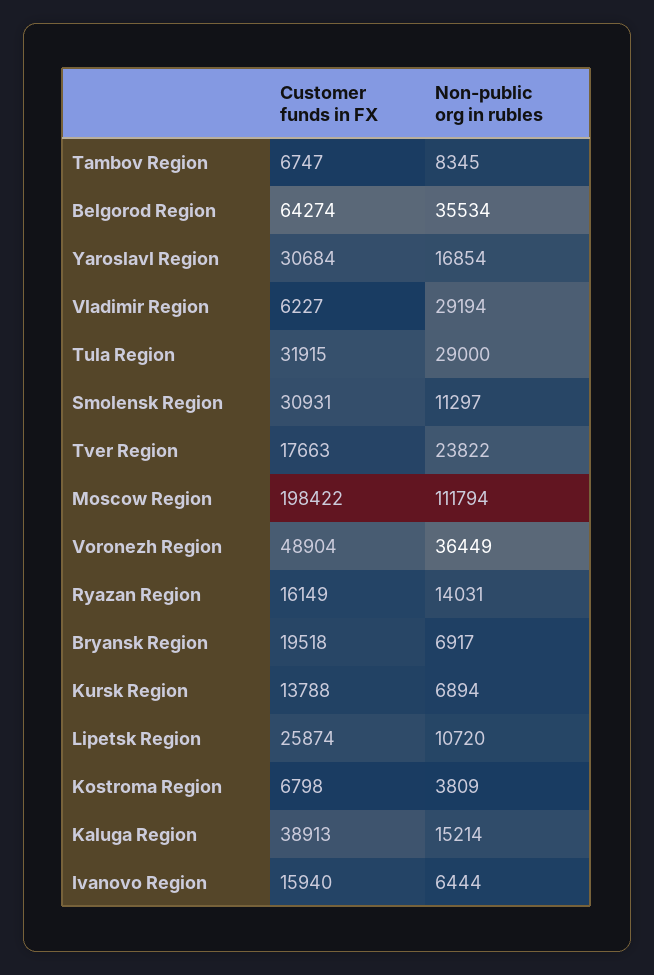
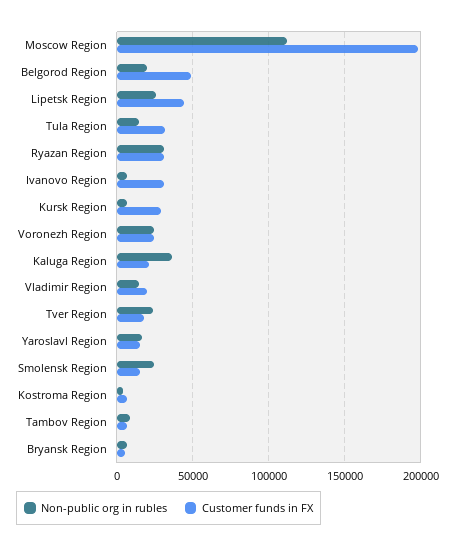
Customer funds in FX, Belgorod Region: 64274 -> 50000
Non-public org in rubles, Belgorod Region: 35534 -> 20000
Customer funds in FX, Yaroslavl Region: 30684 -> 15000
Customer funds in FX, Vladimir Region: 6227 -> 20000
Non-public org in rubles, Vladimir Region: 29194 -> 15000
Non-public org in rubles, Tula Region: 29000 -> 15000
Customer funds in FX, Smolensk Region: 30931 -> 15000
Non-public org in rubles, Smolensk Region: 11297 -> 25000
Customer funds in FX, Voronezh Region: 48904 -> 25000
Non-public org in rubles, Voronezh Region: 36449 -> 25000
Customer funds in FX, Ryazan Region: 16149 -> 30000
Non-public org in rubles, Ryazan Region: 14031 -> 30000
Customer funds in FX, Bryansk Region: 19518 -> 5000
Customer funds in FX, Kursk Region: 13788 -> 30000
Customer funds in FX, Lipetsk Region: 25874 -> 45000
Non-public org in rubles, Lipetsk Region: 10720 -> 25000
Customer funds in FX, Kaluga Region: 38913 -> 20000
Non-public org in rubles, Kaluga Region: 15214 -> 35000
Customer funds in FX, Ivanovo Region: 15940 -> 30000

